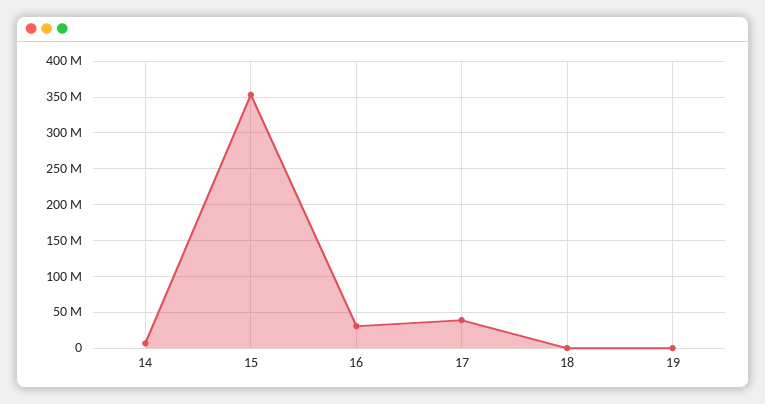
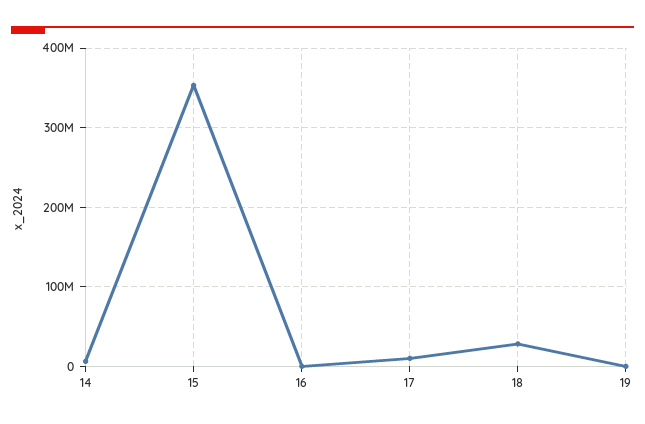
16: 30000000 -> 0
17: 40000000 -> 10000000
18: 0 -> 30000000

